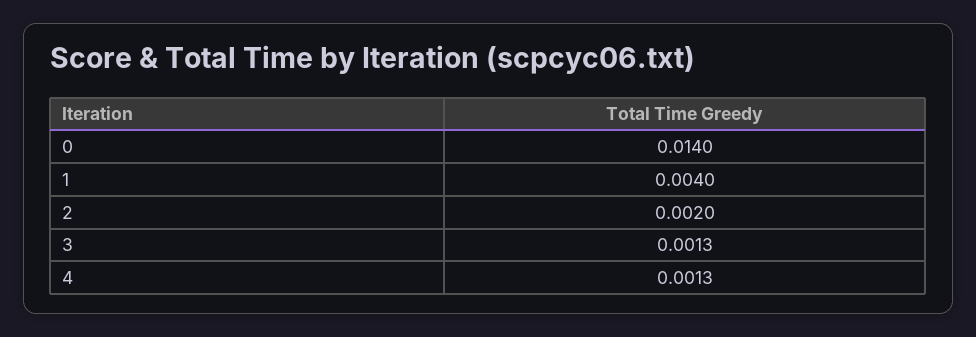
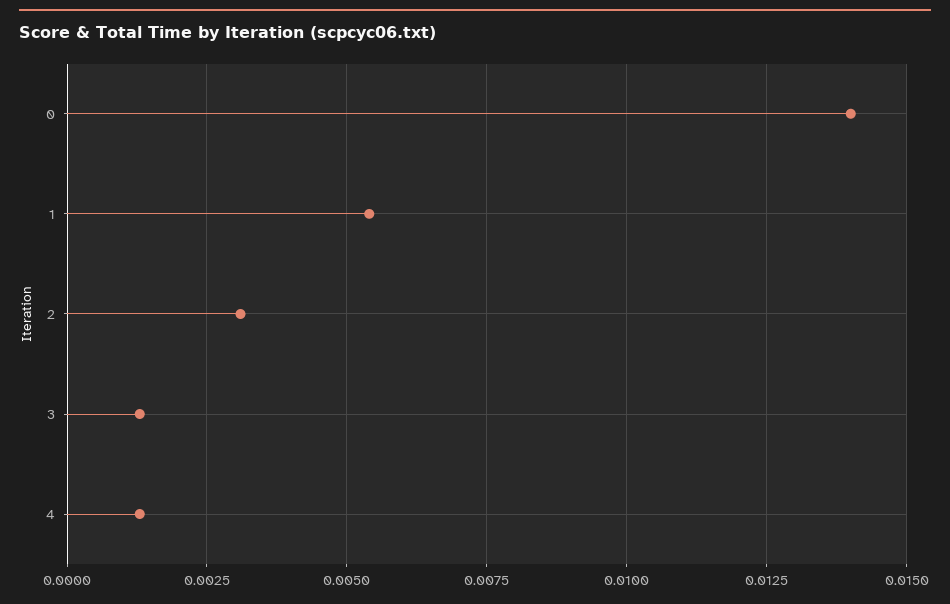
1: 0.004 -> 0.0055
2: 0.002 -> 0.003

